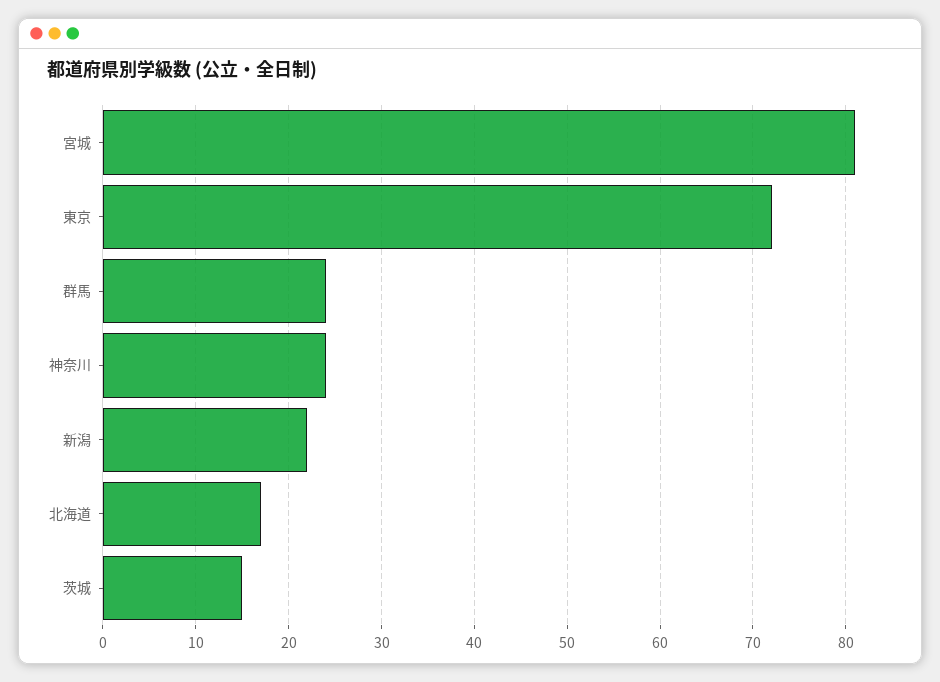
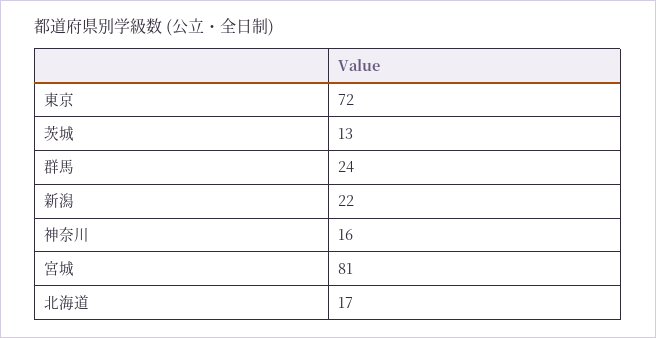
神奈川: 24 -> 16
茨城: 15 -> 13

